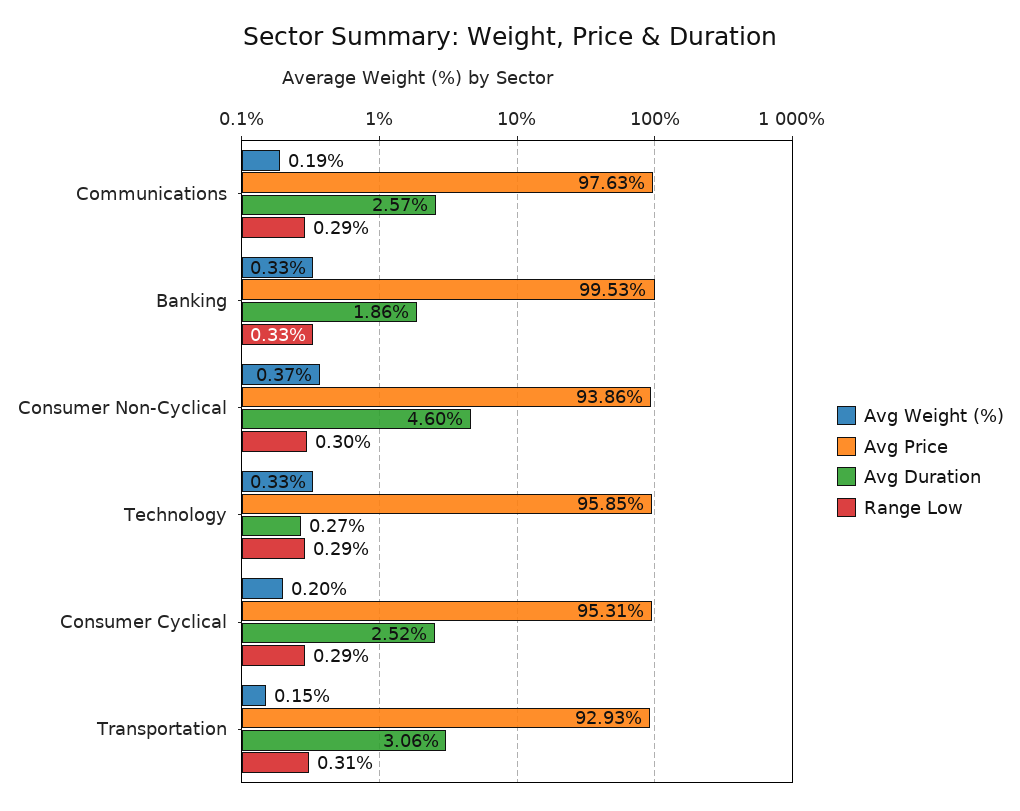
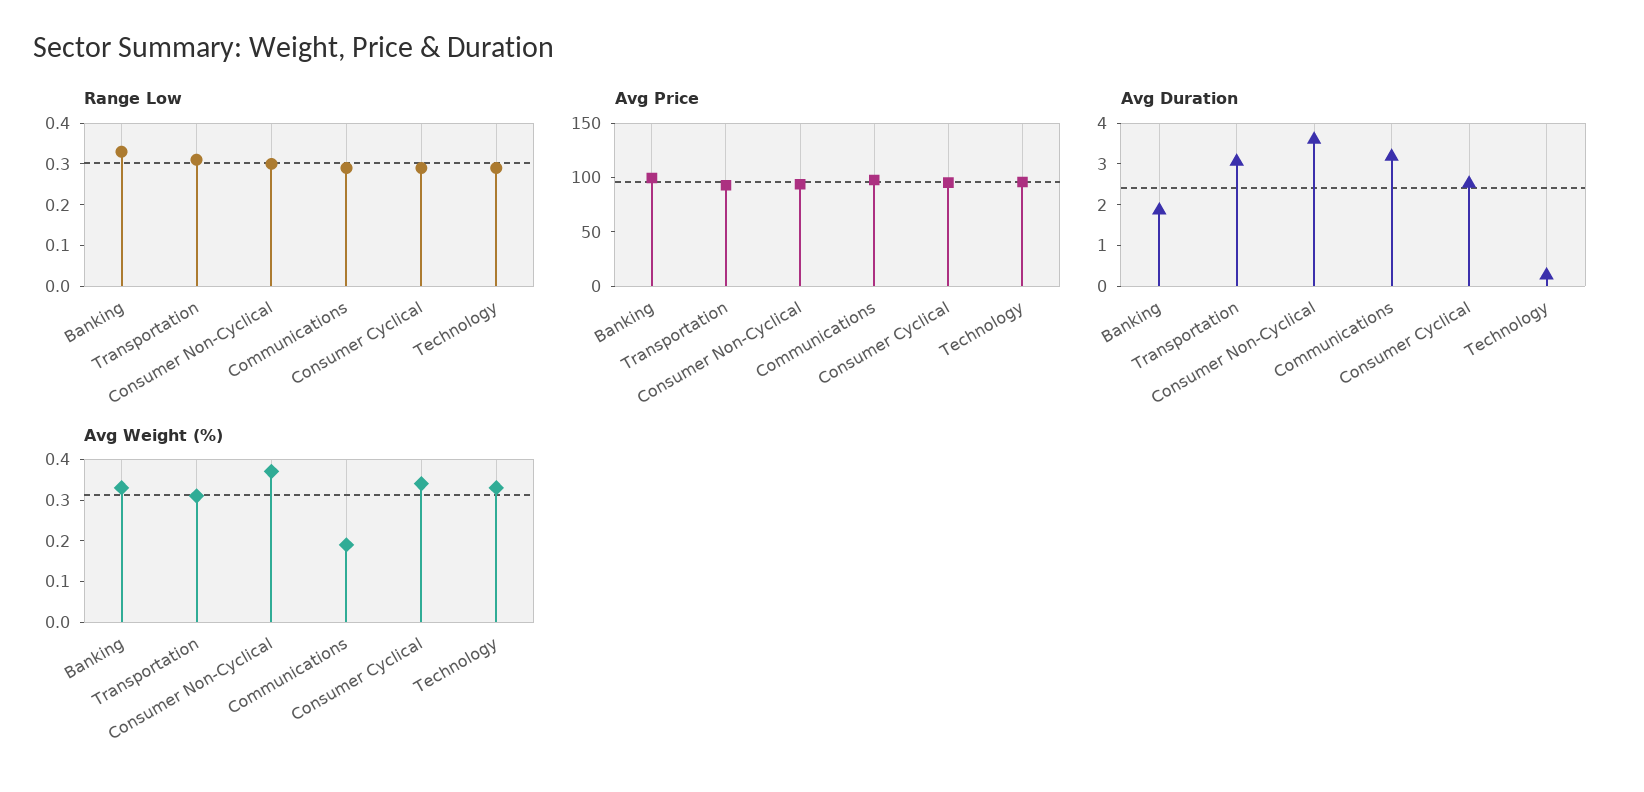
Avg Duration, Communications: 2.57 -> 3.2
Avg Duration, Consumer Non-Cyclical: 4.6 -> 3.6
Avg Weight (%), Consumer Cyclical: 0.2 -> 0.35
Avg Weight (%), Transportation: 0.15 -> 0.3

